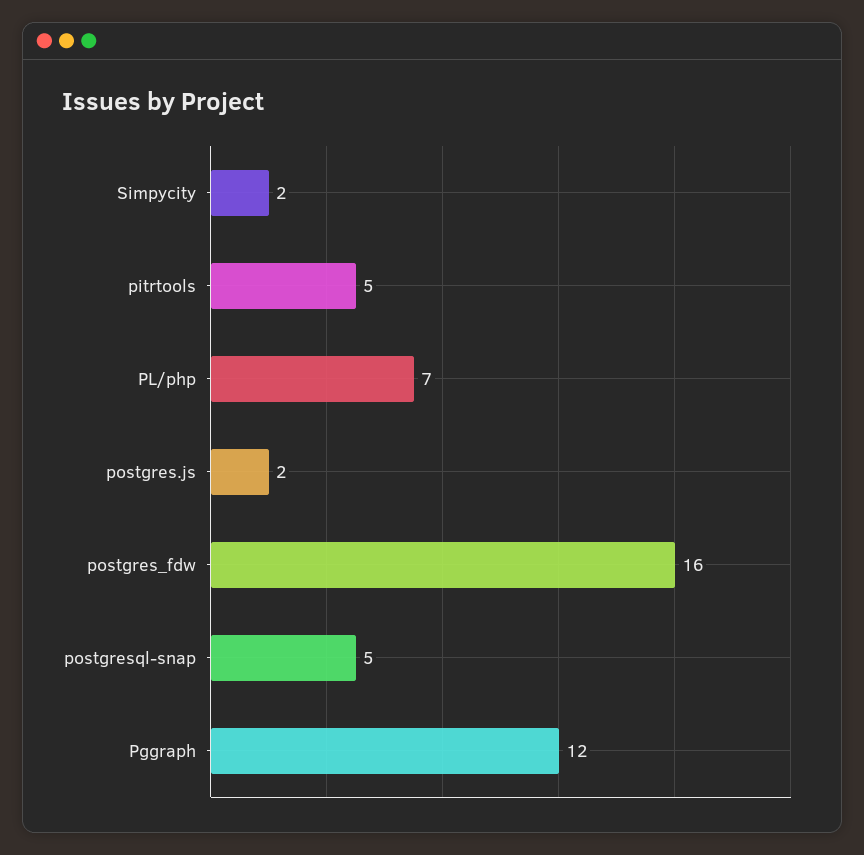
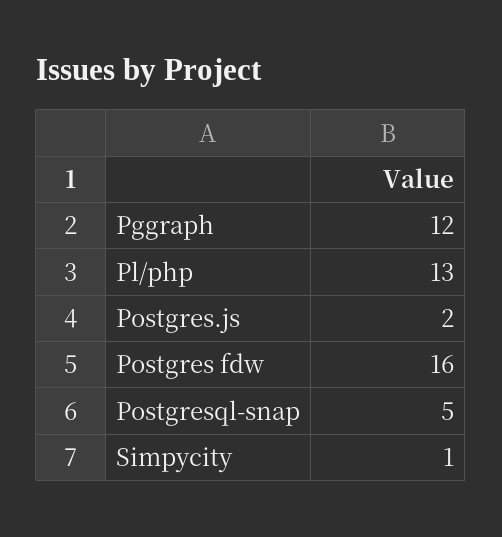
Simpycity: 2 -> 1
pitrtools: 5 -> none
PL/php: 7 -> 13

